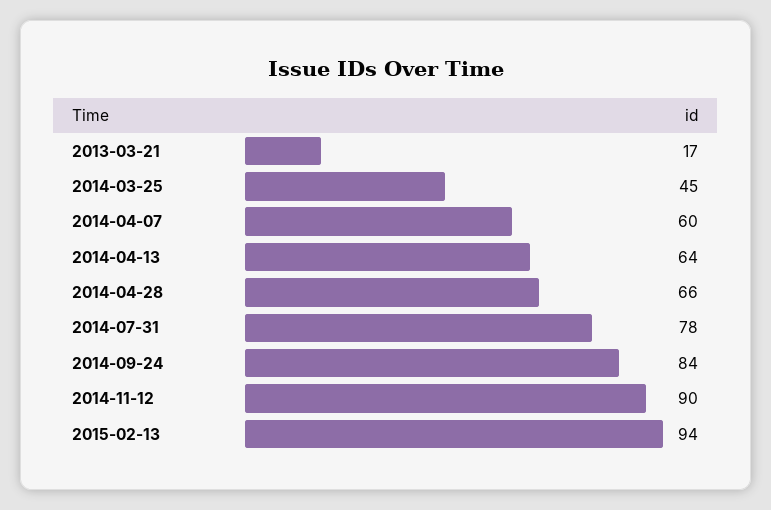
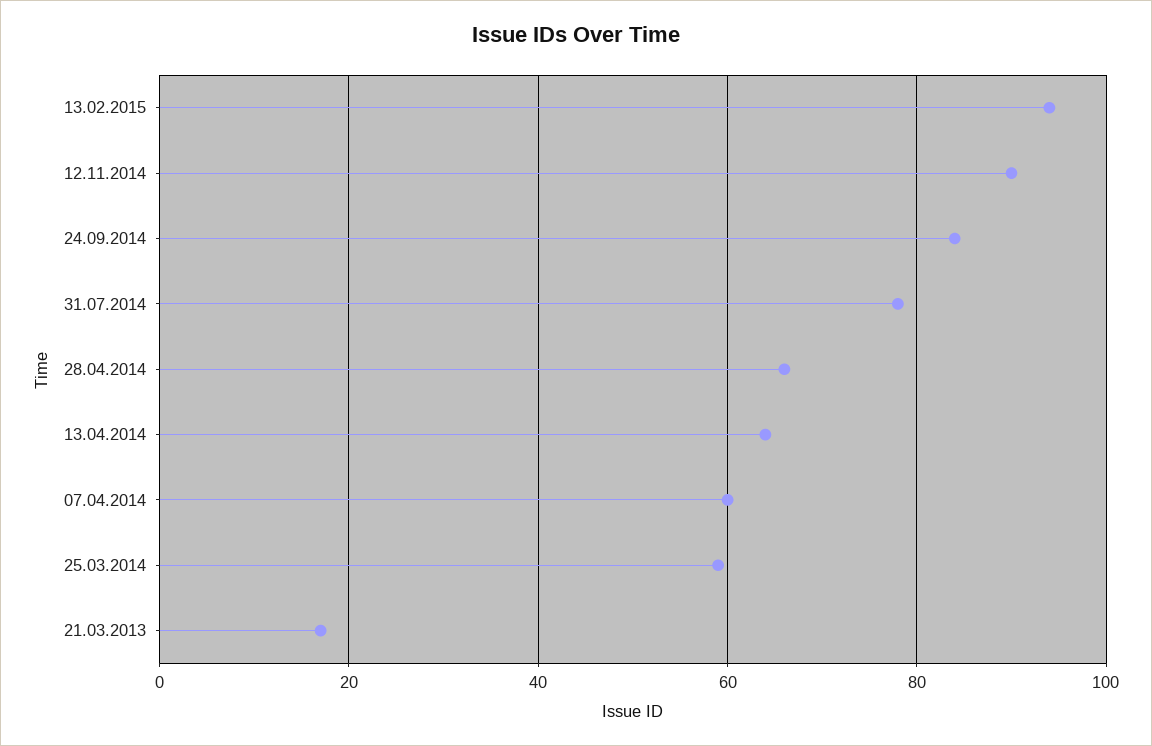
2014-03-25: 45 -> 60

